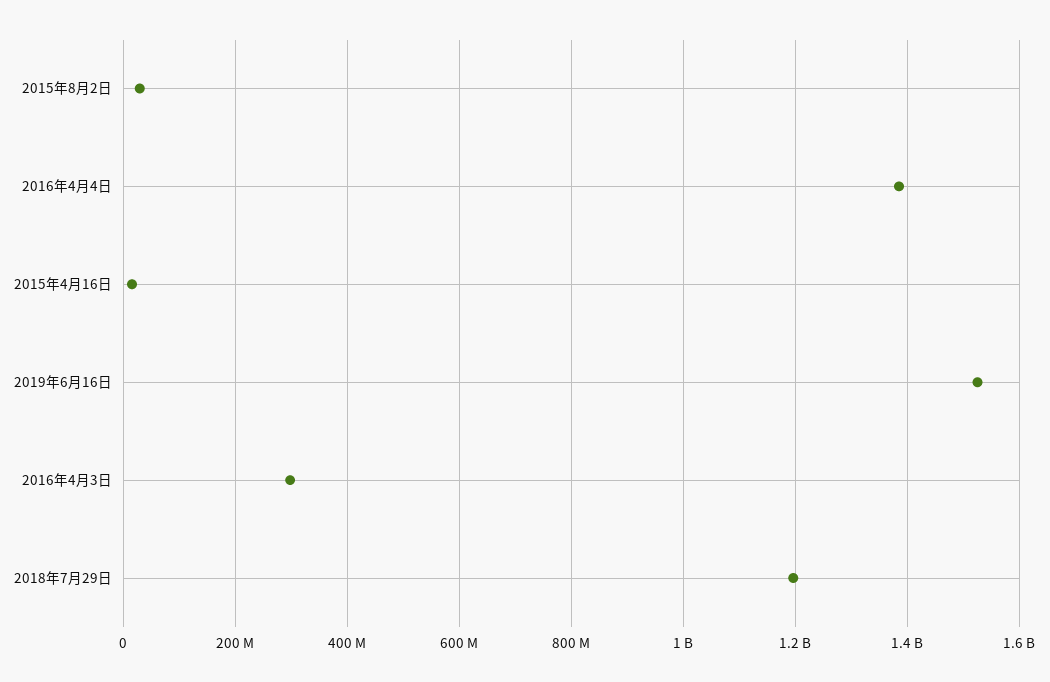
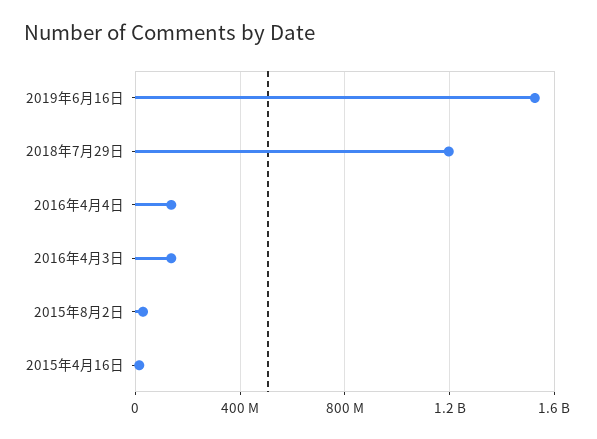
2016年4月4日: 1380000000 -> 150000000
2016年4月3日: 300000000 -> 150000000

